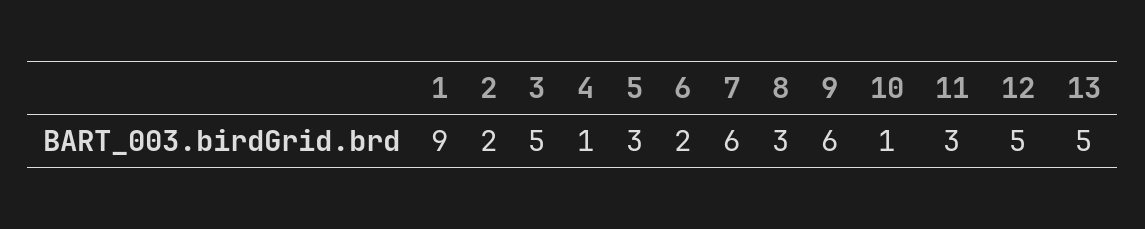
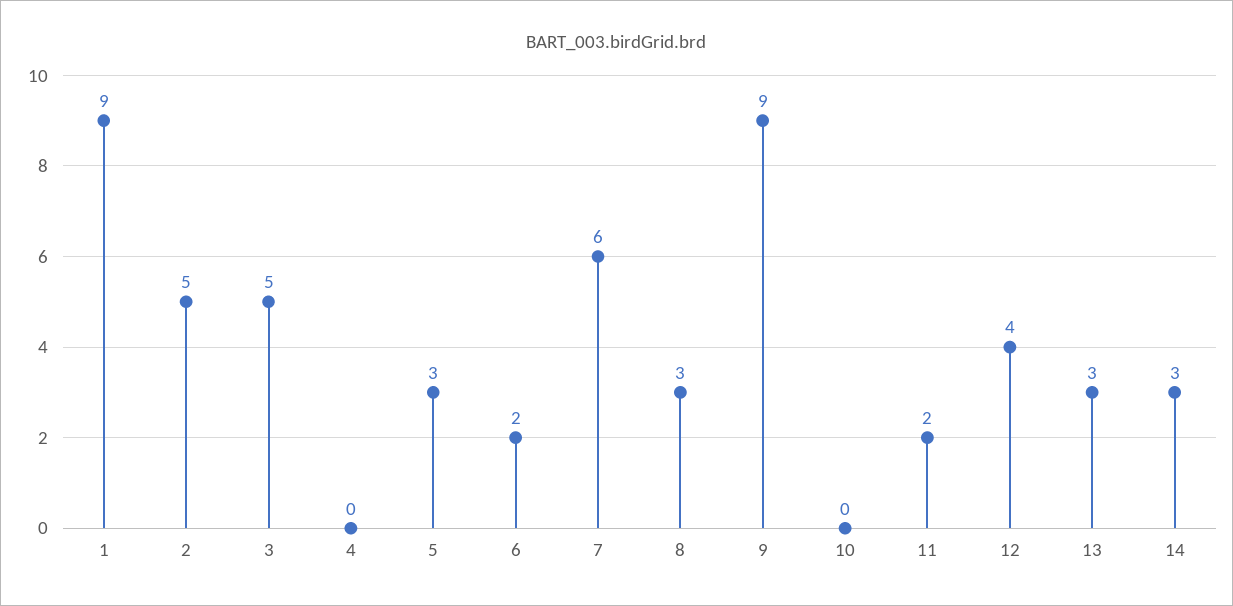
2: 2 -> 5
4: 1 -> 0
9: 6 -> 9
10: 1 -> 0
11: 3 -> 2
12: 5 -> 4
13: 5 -> 3
14: none -> 3

